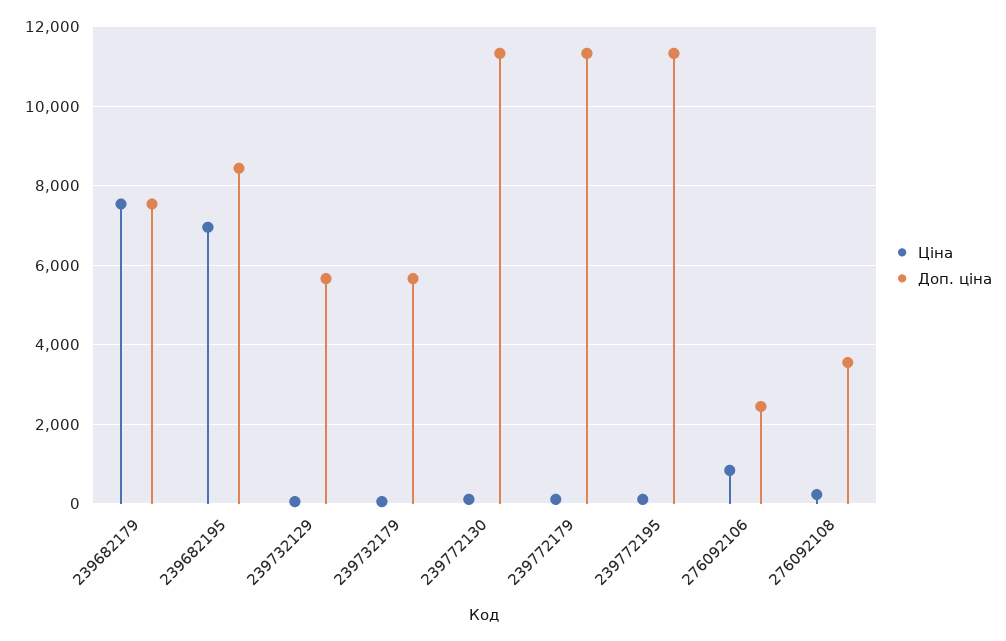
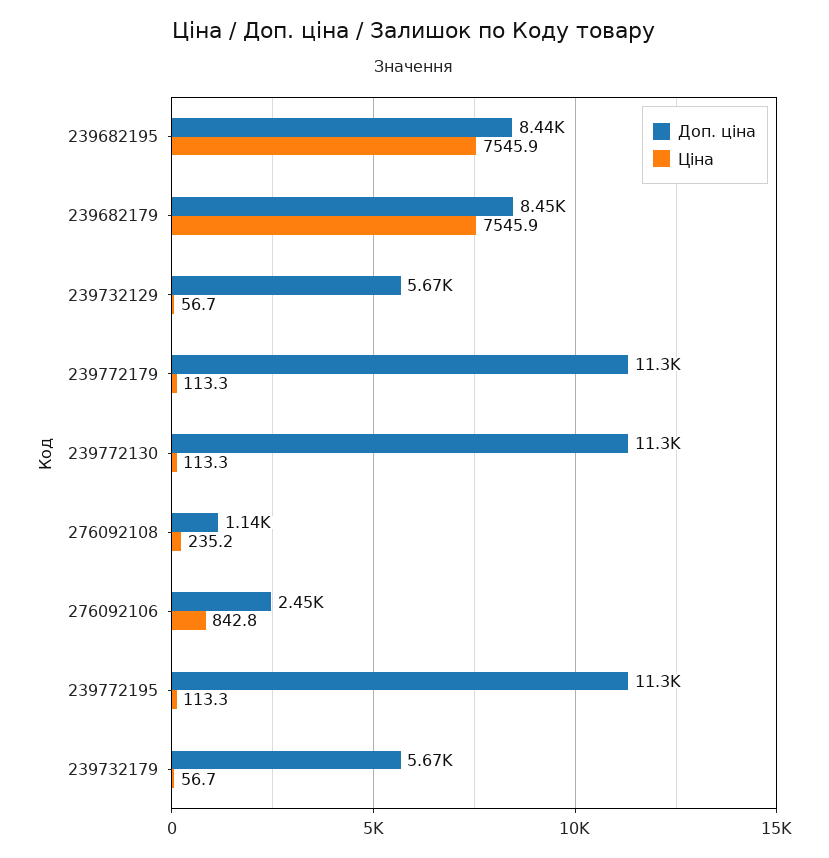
Доп. ціна, 239682179: 7600 -> 8450
Ціна, 239682195: 7000 -> 7545.9
Доп. ціна, 276092108: 3600 -> 1140

